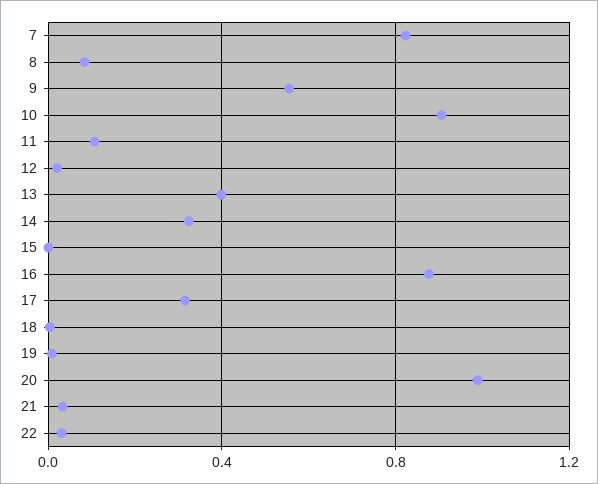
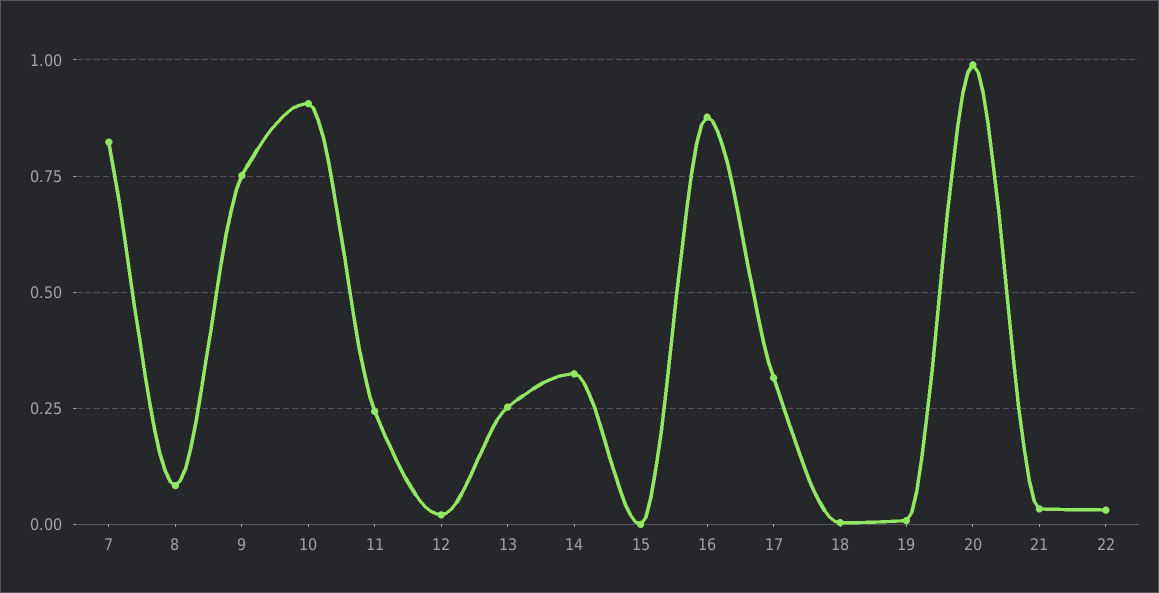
9: 0.55 -> 0.75
11: 0.1 -> 0.25
13: 0.4 -> 0.25

